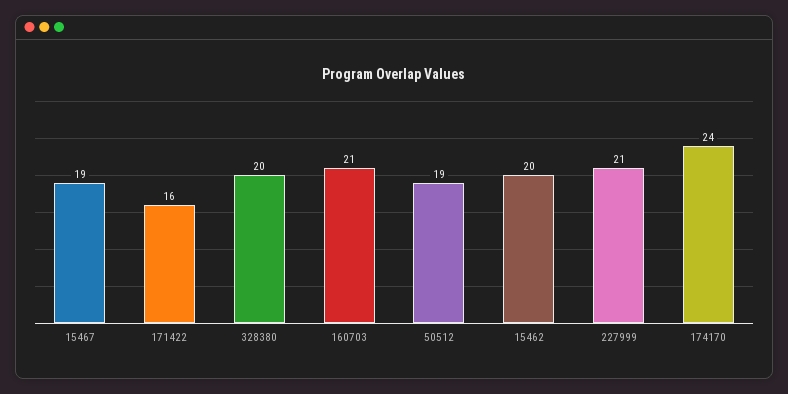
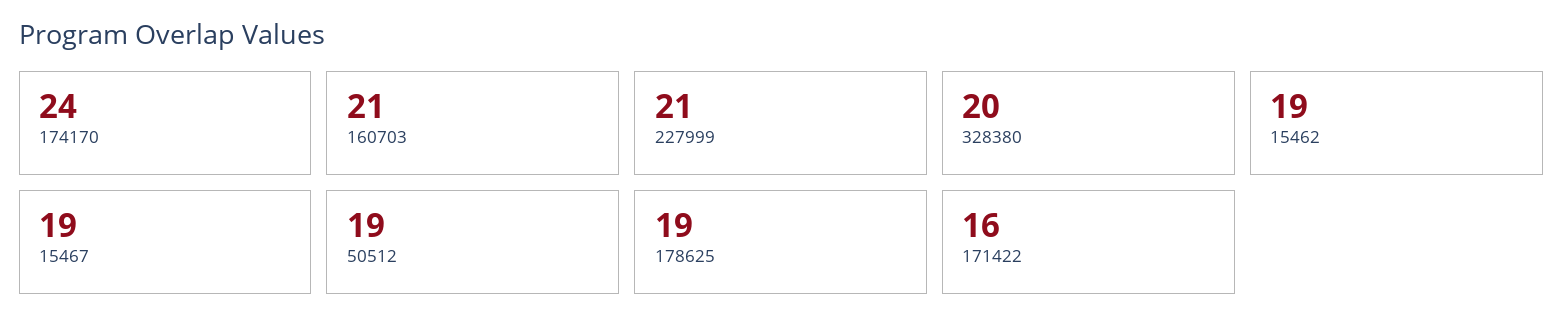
15462: 20 -> 19
178625: none -> 19

